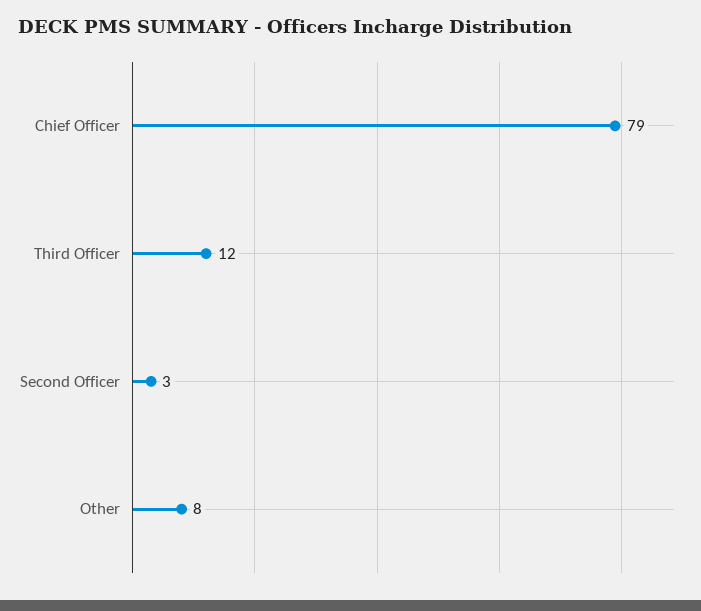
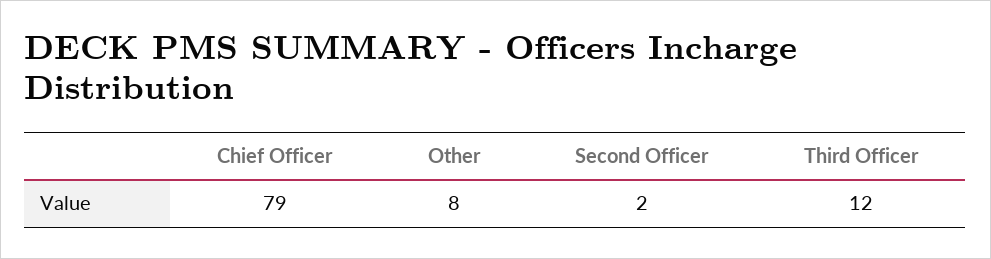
Second Officer: 3 -> 2

